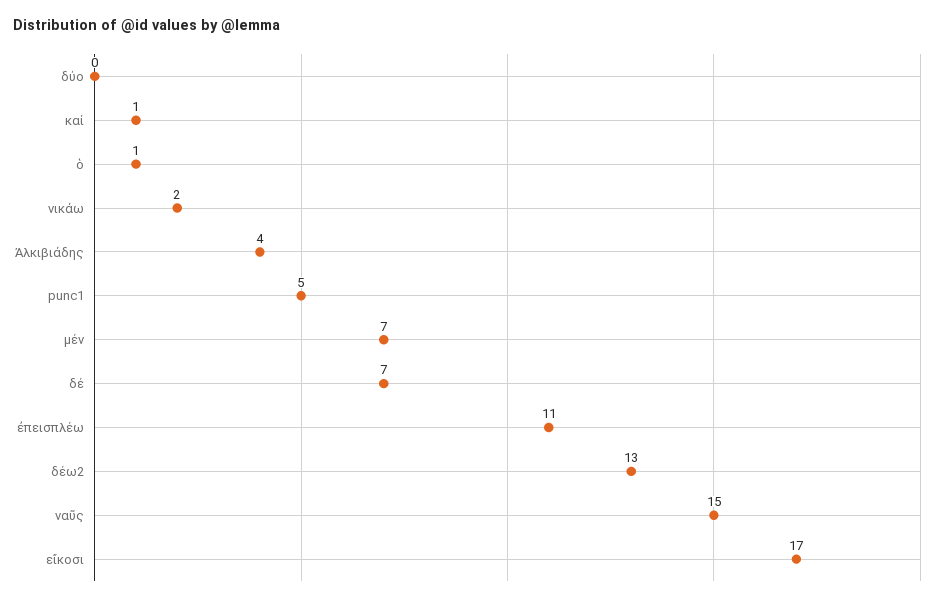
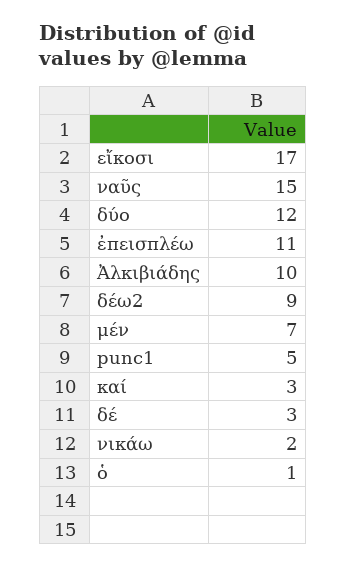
δύο: 0 -> 12
καί: 1 -> 3
Ἀλκιβιάδης: 4 -> 10
δέ: 7 -> 3
δέω2: 13 -> 9

